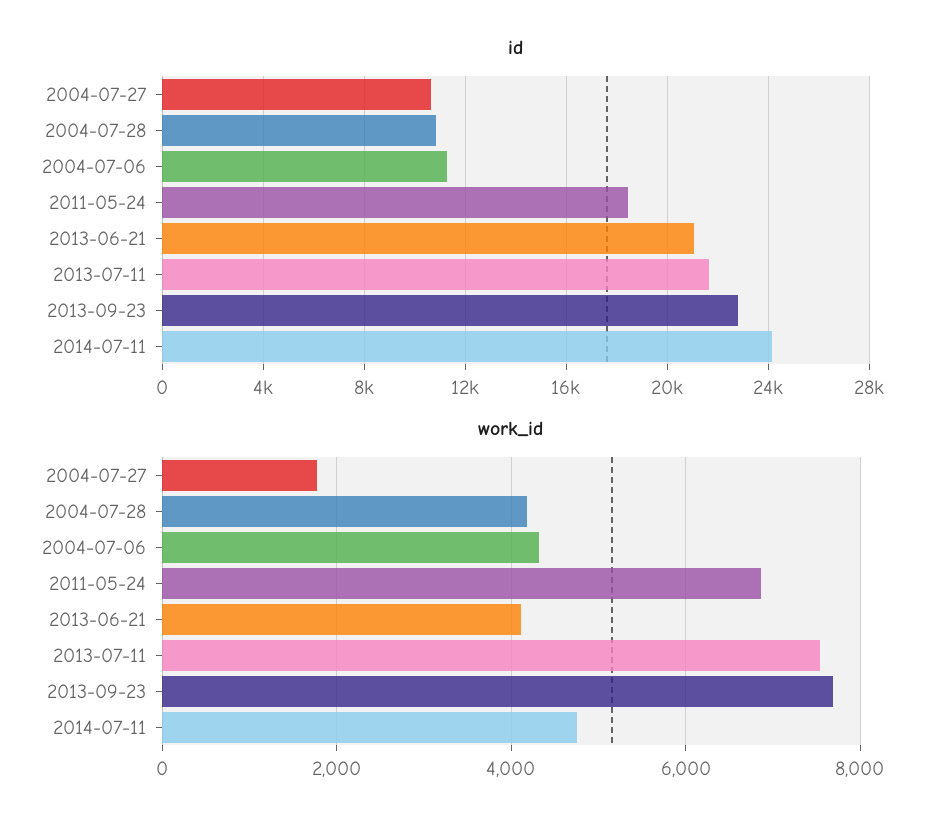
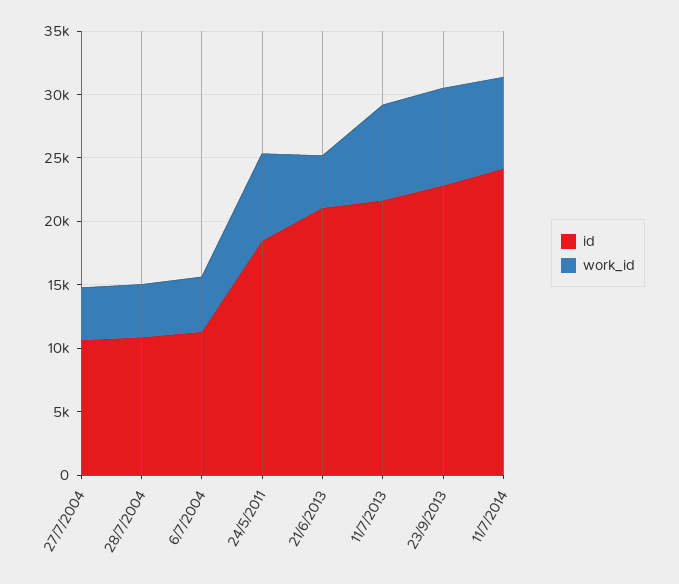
work_id, 2004-07-27: 1800 -> 4000
work_id, 2014-07-11: 4800 -> 7000

